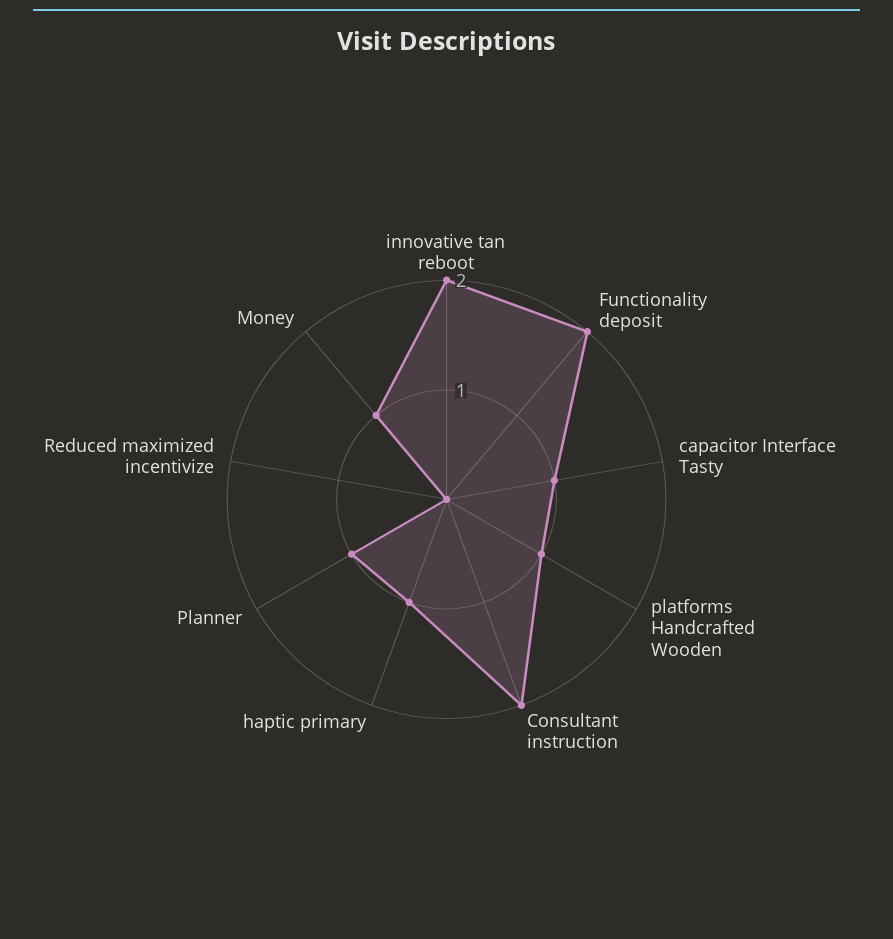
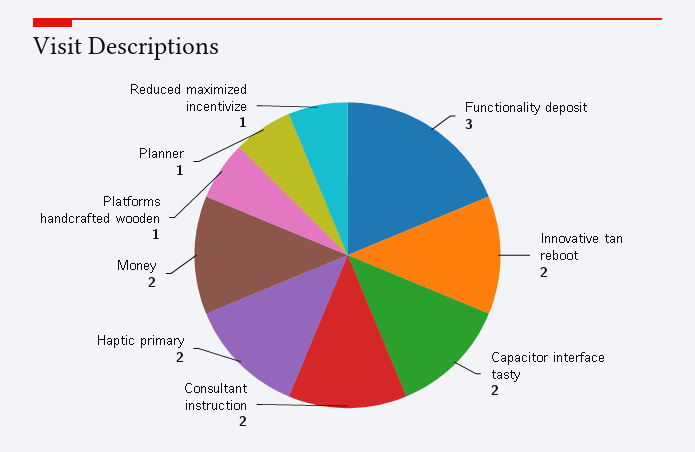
Functionality deposit: 2 -> 3
capacitor Interface Tasty: 1 -> 2
haptic primary: 1 -> 2
Reduced maximized incentivize: 0 -> 1
Money: 1 -> 2

